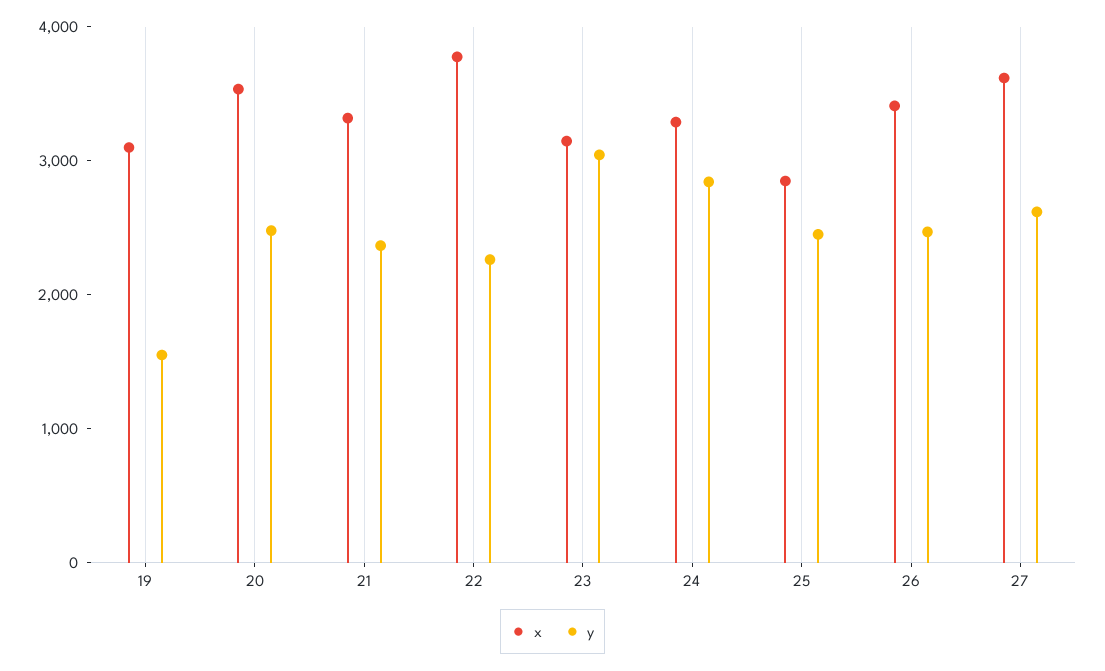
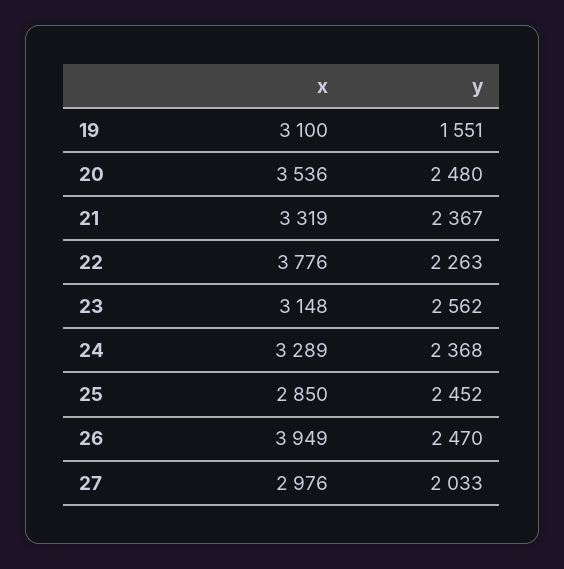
y, 23: 3000 -> 2562
y, 24: 2800 -> 2368
x, 26: 3400 -> 3949
x, 27: 3600 -> 2976
y, 27: 2600 -> 2033

